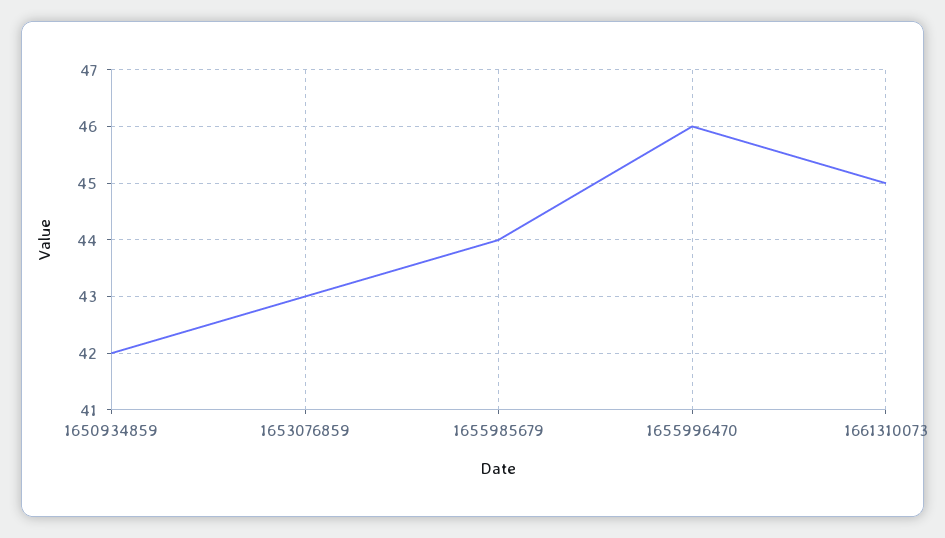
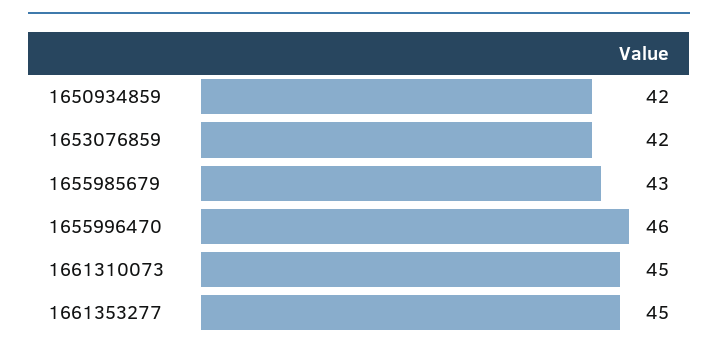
1653076859: 43 -> 42
1655985679: 44 -> 43
1661353277: none -> 45

